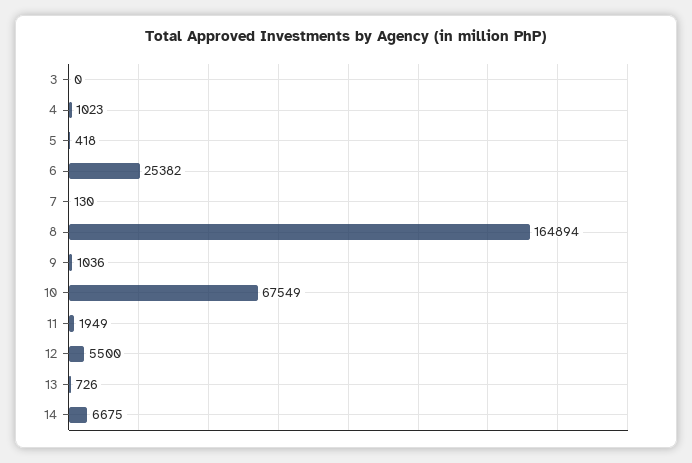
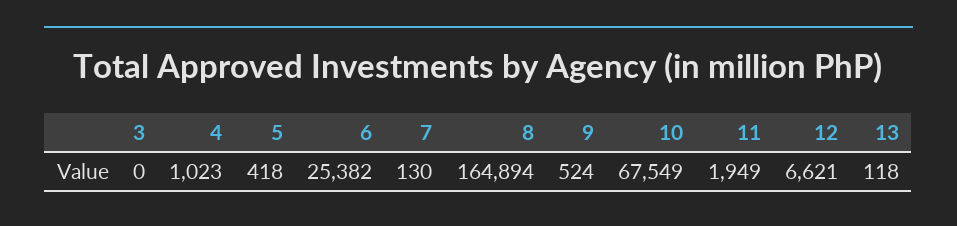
9: 1036 -> 524
12: 5500 -> 6621
13: 726 -> 118
14: 6675 -> none

